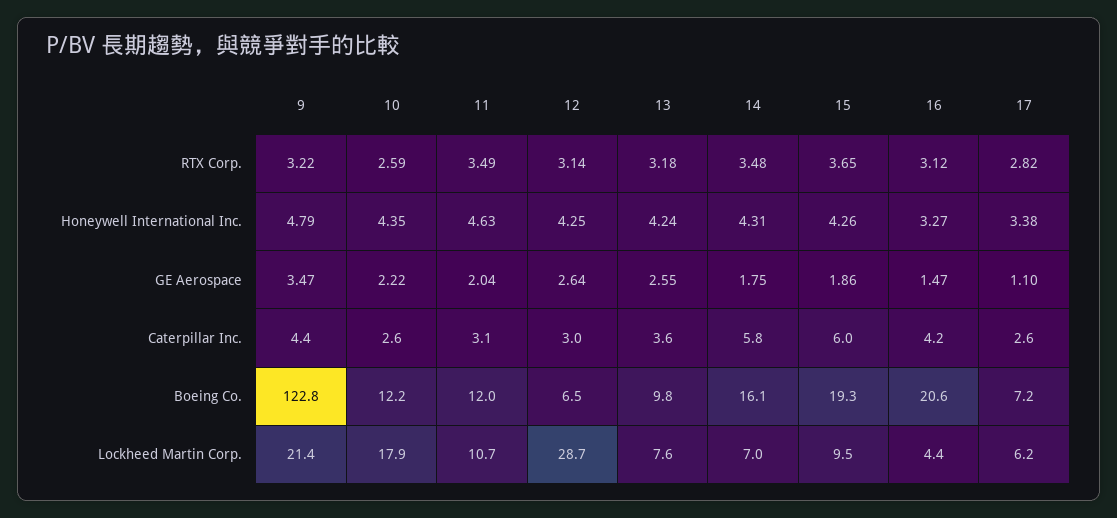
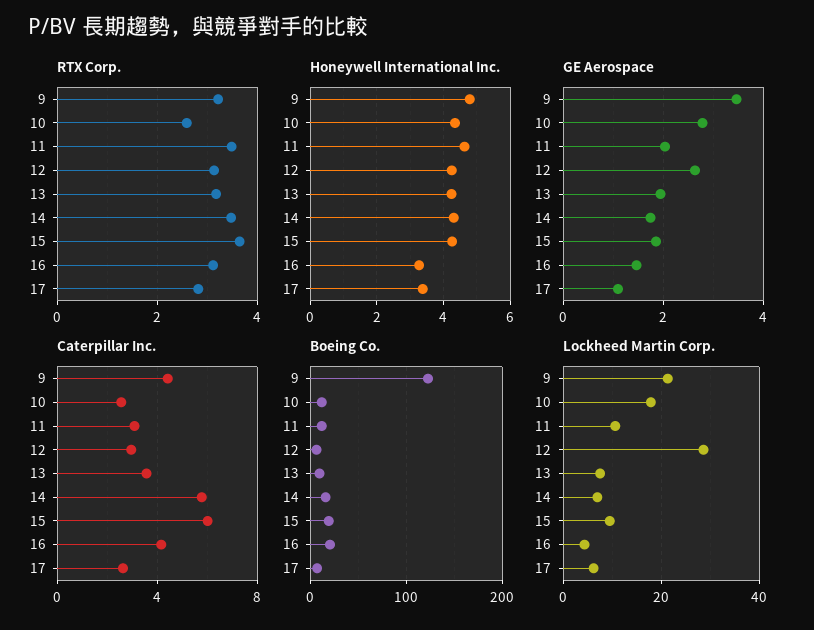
GE Aerospace, 10: 2.22 -> 2.8
GE Aerospace, 13: 2.55 -> 2

